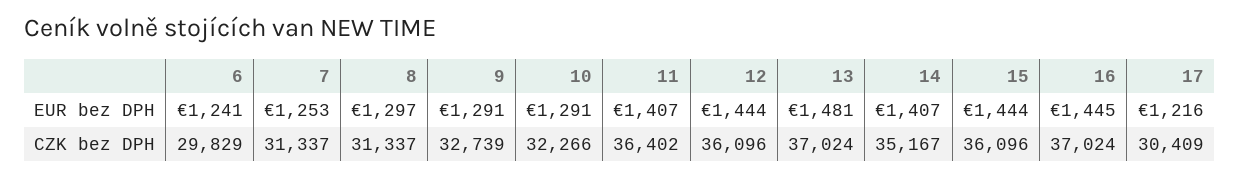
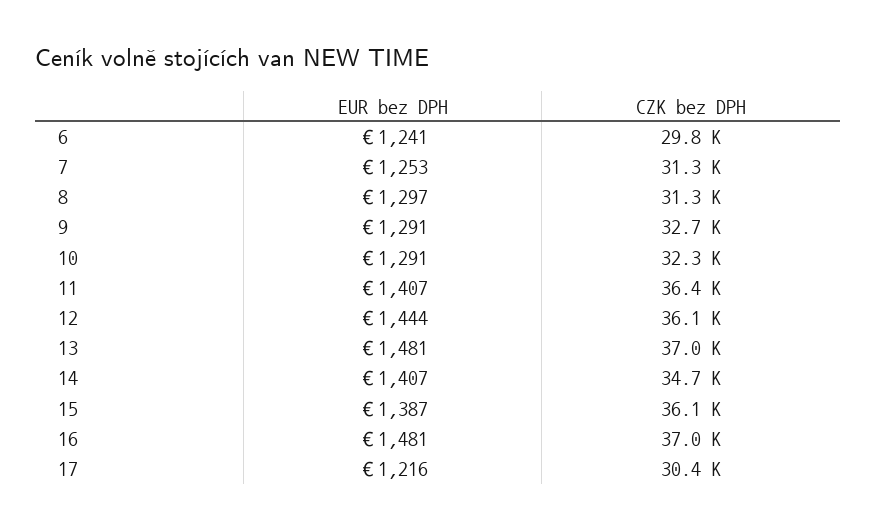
15, EUR bez DPH: 1444 -> 1387
16, EUR bez DPH: 1445 -> 1481
14, CZK bez DPH: 35167 -> 34700

